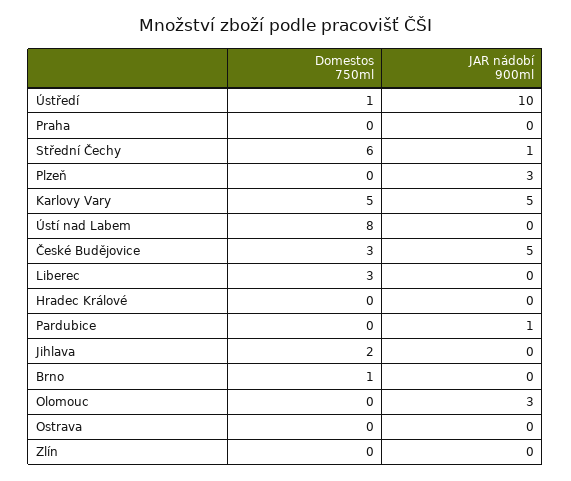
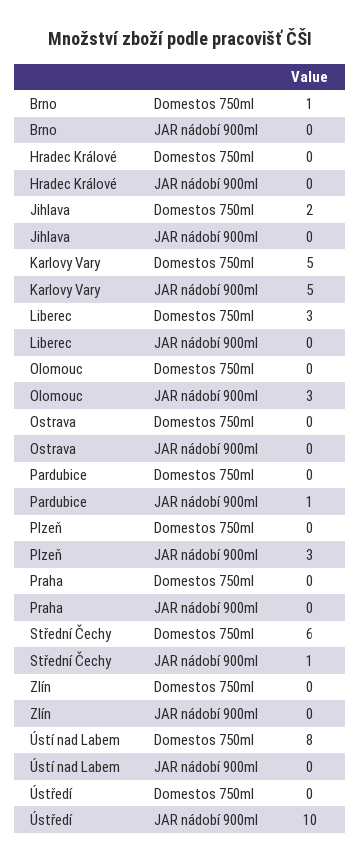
Domestos 750ml, Ústředí: 1 -> 0
Domestos 750ml, České Budějovice: 3 -> none
JAR nádobí 900ml, České Budějovice: 5 -> none

